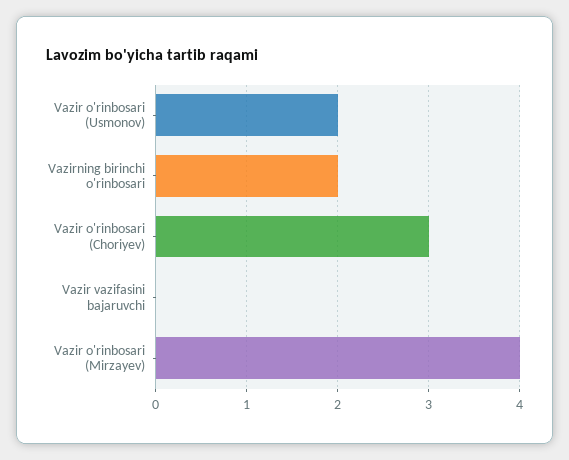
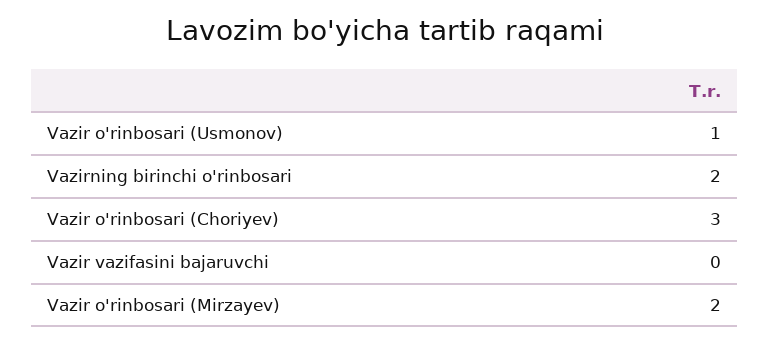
Vazir o'rinbosari (Usmonov): 2 -> 1
Vazir o'rinbosari (Mirzayev): 4 -> 2

